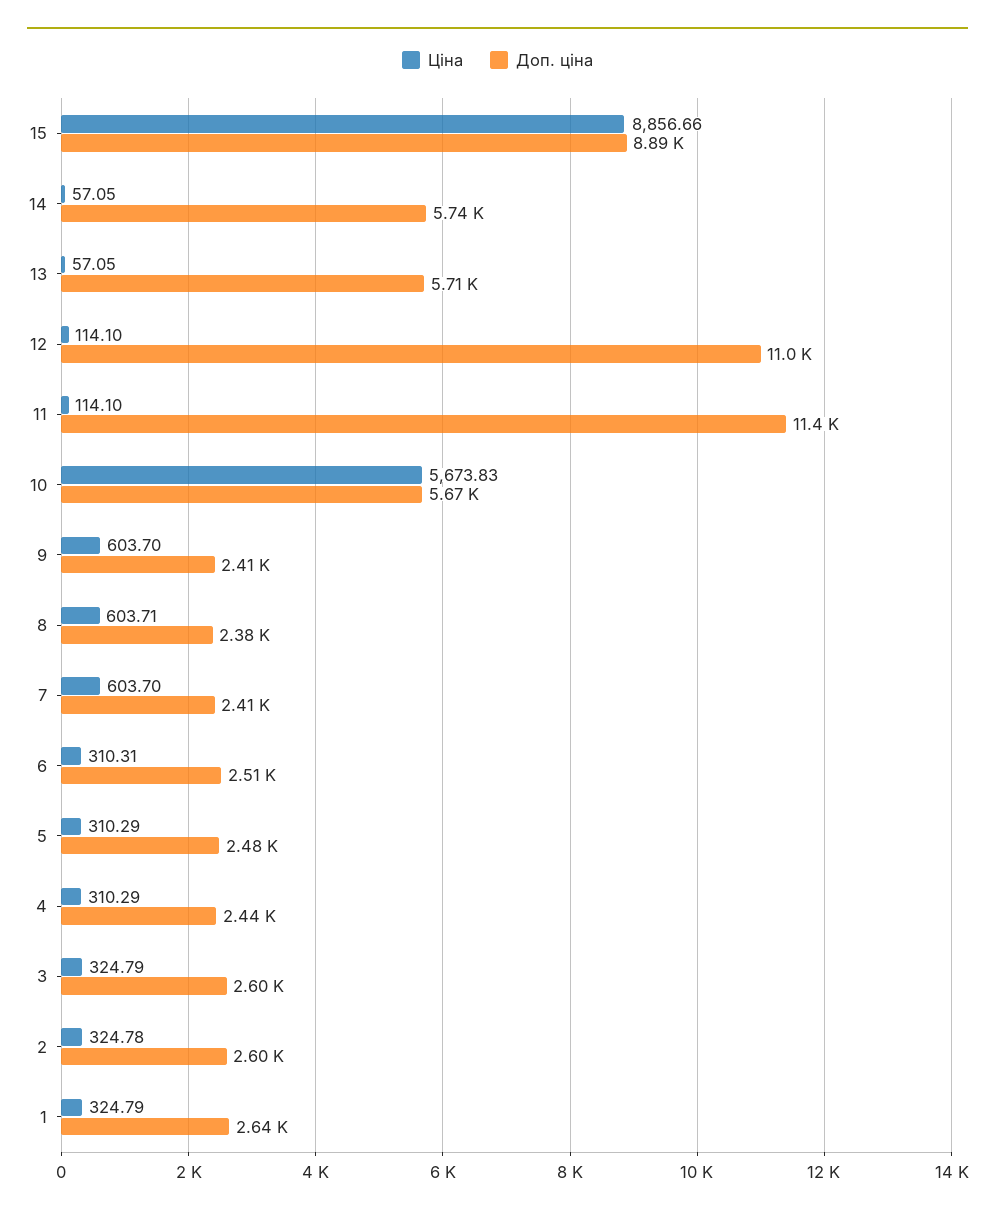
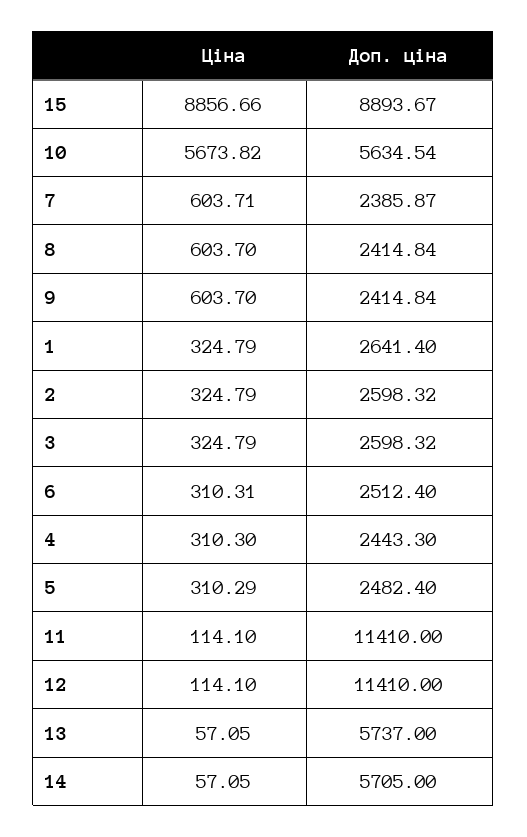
Доп. ціна, 14: 5740 -> 5705
Доп. ціна, 13: 5710 -> 5737
Доп. ціна, 12: 11000 -> 11410
Ціна, 10: 5673.83 -> 5673.82
Доп. ціна, 10: 5670 -> 5634.54
Ціна, 8: 603.71 -> 603.7
Доп. ціна, 8: 2380 -> 2414.84
Ціна, 7: 603.7 -> 603.71
Доп. ціна, 7: 2410 -> 2385.87
Ціна, 4: 310.29 -> 310.3
Ціна, 2: 324.78 -> 324.79

